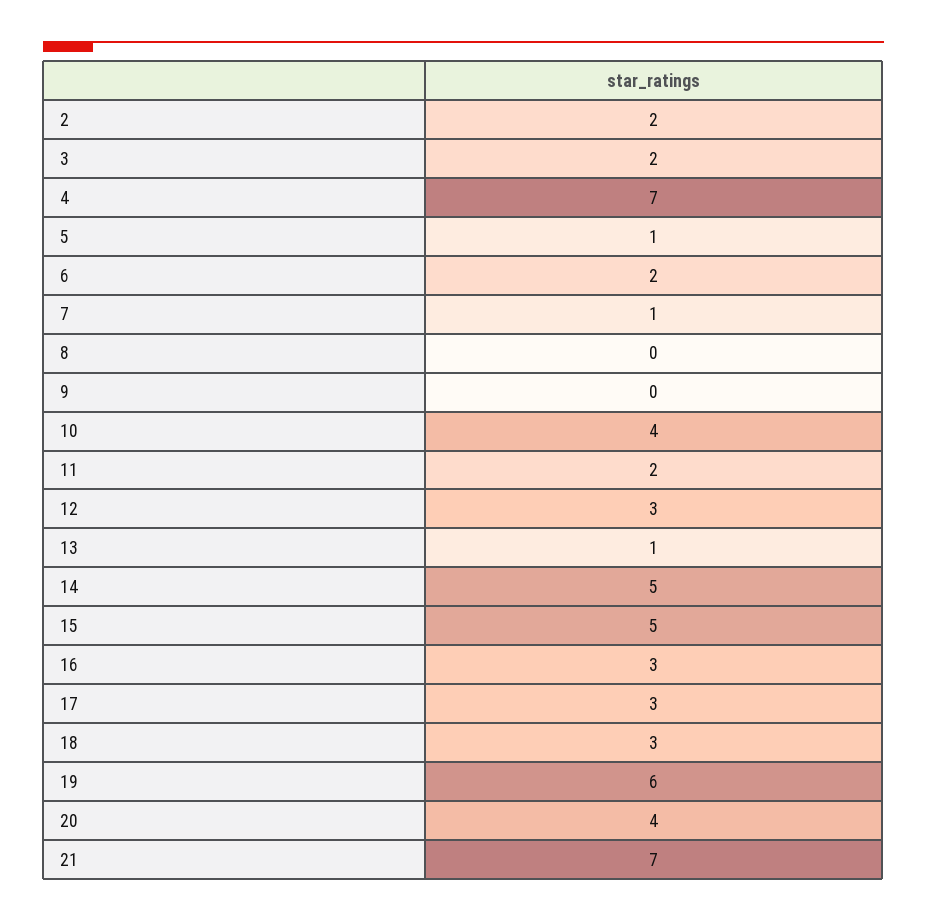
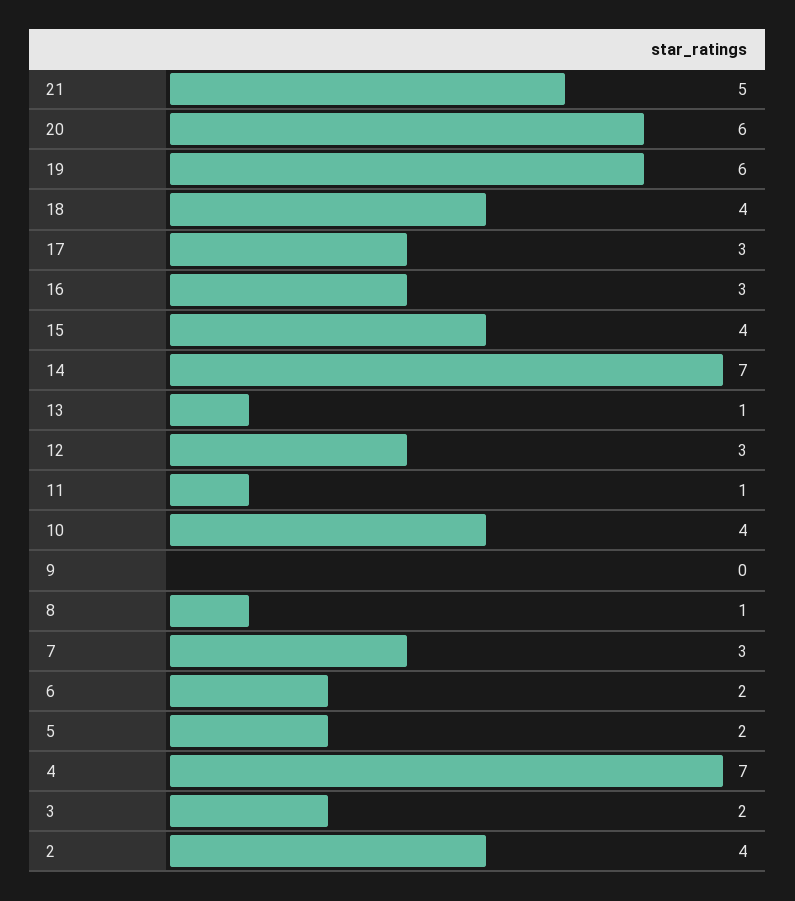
2: 2 -> 4
5: 1 -> 2
7: 1 -> 3
8: 0 -> 1
11: 2 -> 1
14: 5 -> 7
15: 5 -> 4
18: 3 -> 4
20: 4 -> 6
21: 7 -> 5

